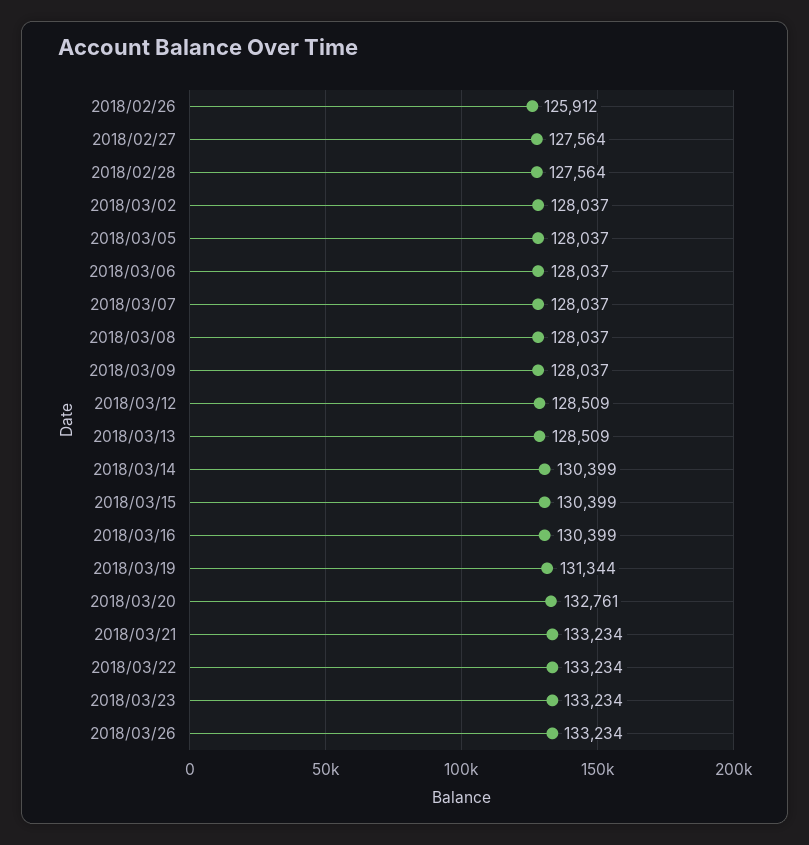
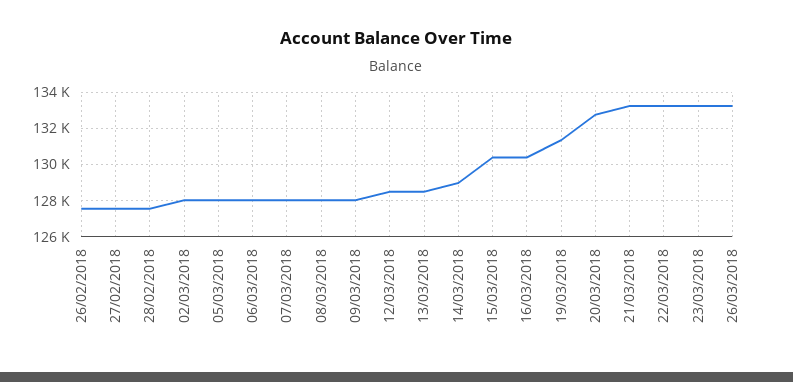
2018/02/26: 125912 -> 127500
2018/03/14: 130399 -> 129000

